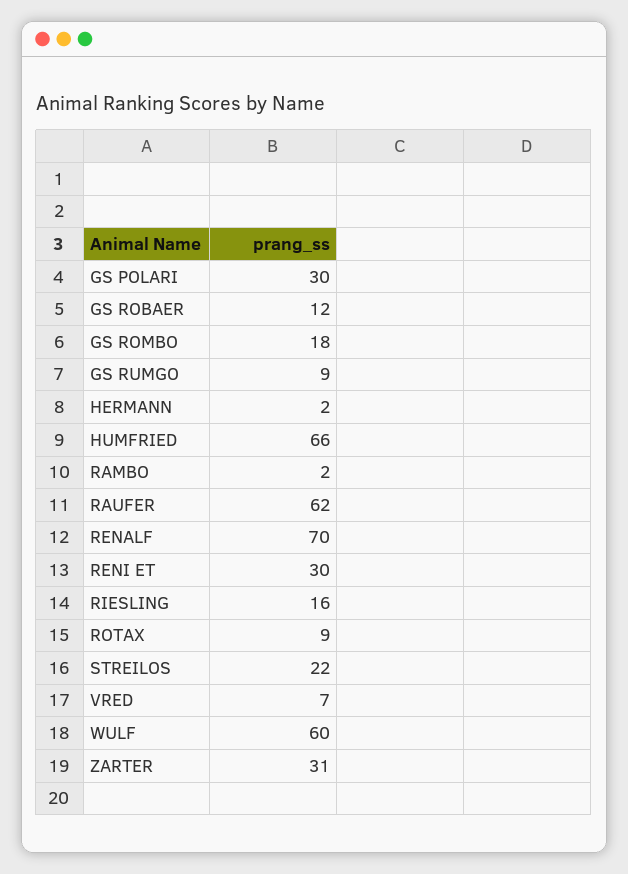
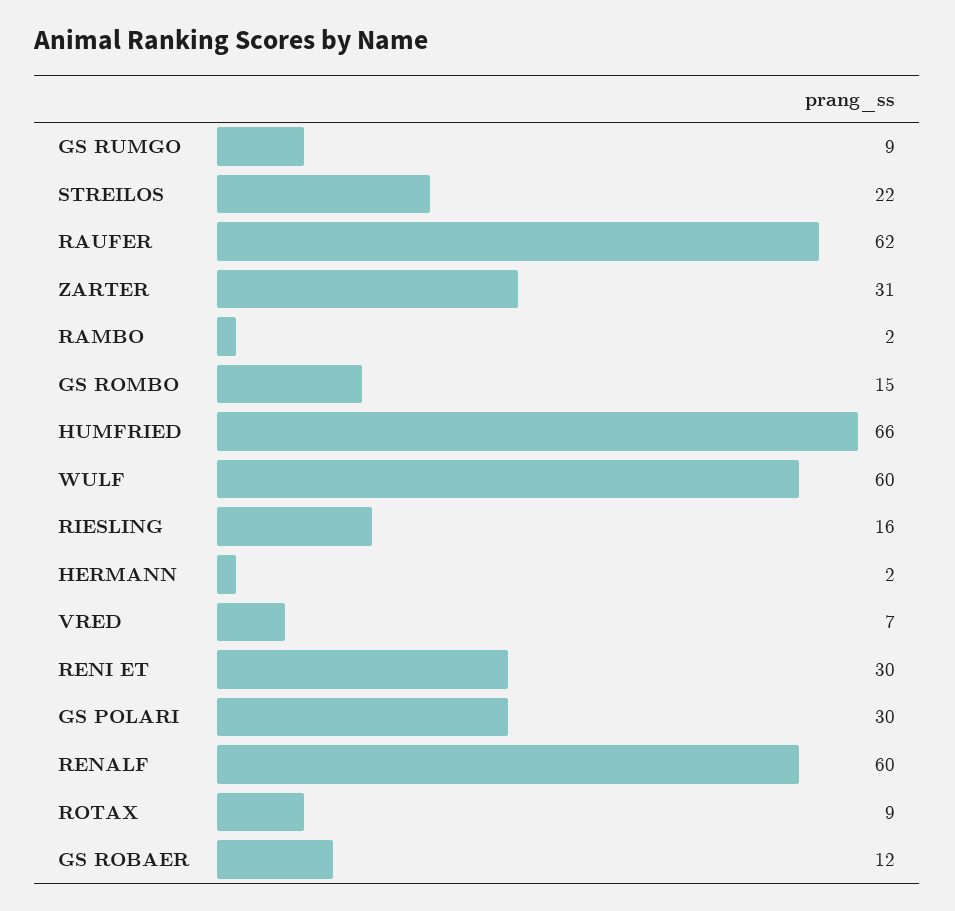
GS ROMBO: 18 -> 15
RENALF: 70 -> 60

